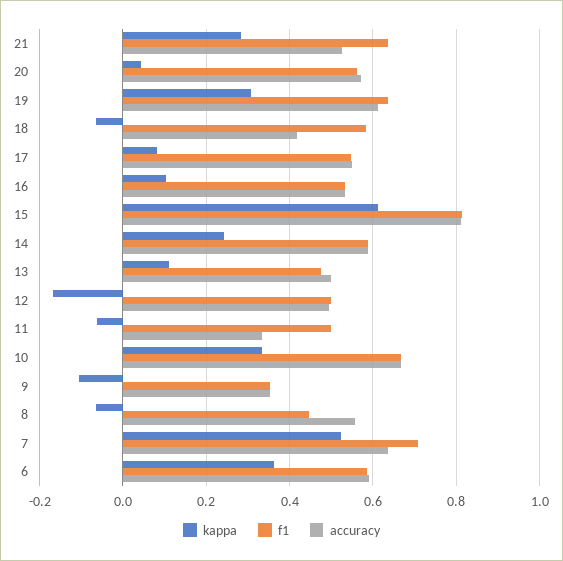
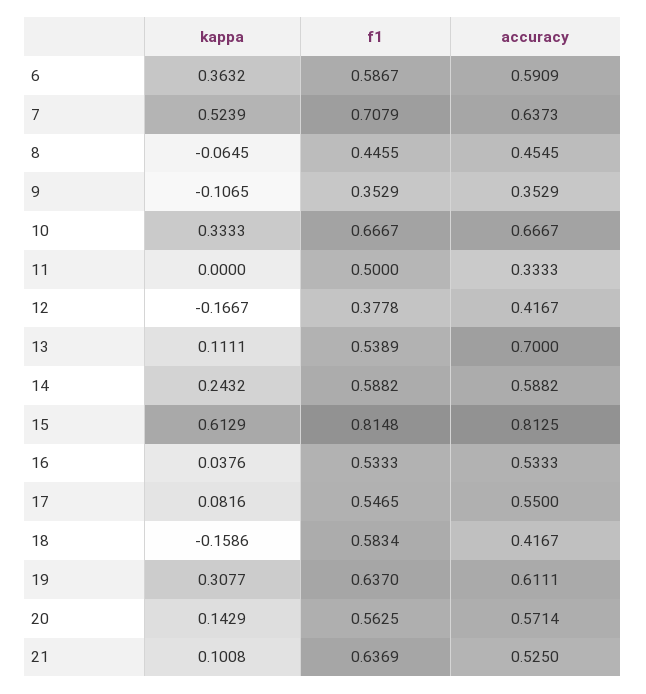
kappa, 21: 0.28 -> 0.1008
kappa, 20: 0.04 -> 0.1429
kappa, 18: -0.06 -> -0.1586
kappa, 16: 0.1 -> 0.0376
f1, 13: 0.48 -> 0.5389
accuracy, 13: 0.5 -> 0.7
f1, 12: 0.5 -> 0.3778
accuracy, 12: 0.5 -> 0.4167
kappa, 11: -0.06 -> 0
accuracy, 8: 0.56 -> 0.4545

